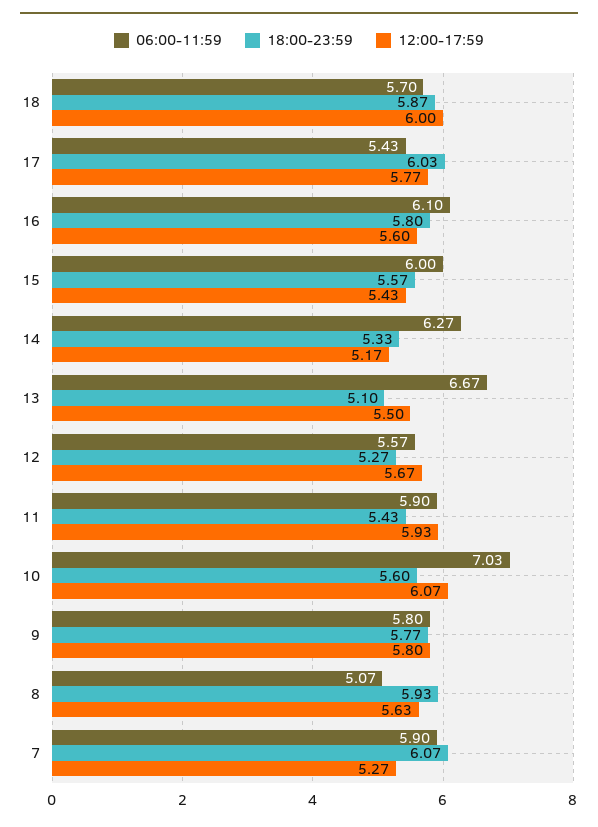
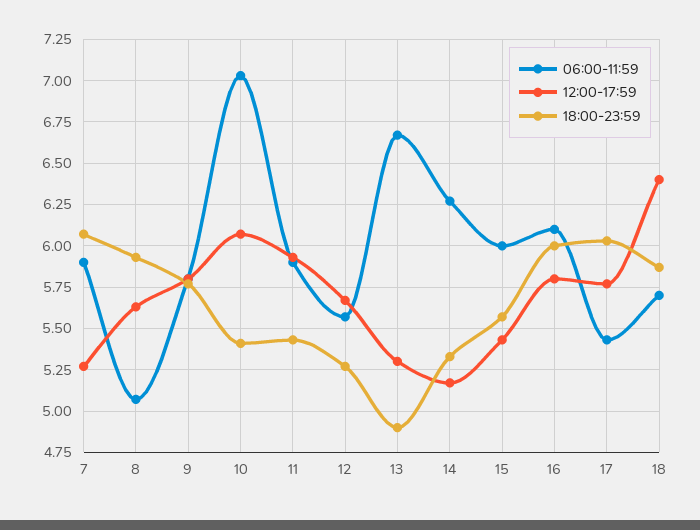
12:00-17:59, 18: 6 -> 6.4
18:00-23:59, 16: 5.8 -> 6
12:00-17:59, 16: 5.6 -> 5.8
18:00-23:59, 13: 5.1 -> 4.9
12:00-17:59, 13: 5.5 -> 5.3
18:00-23:59, 10: 5.6 -> 5.4

